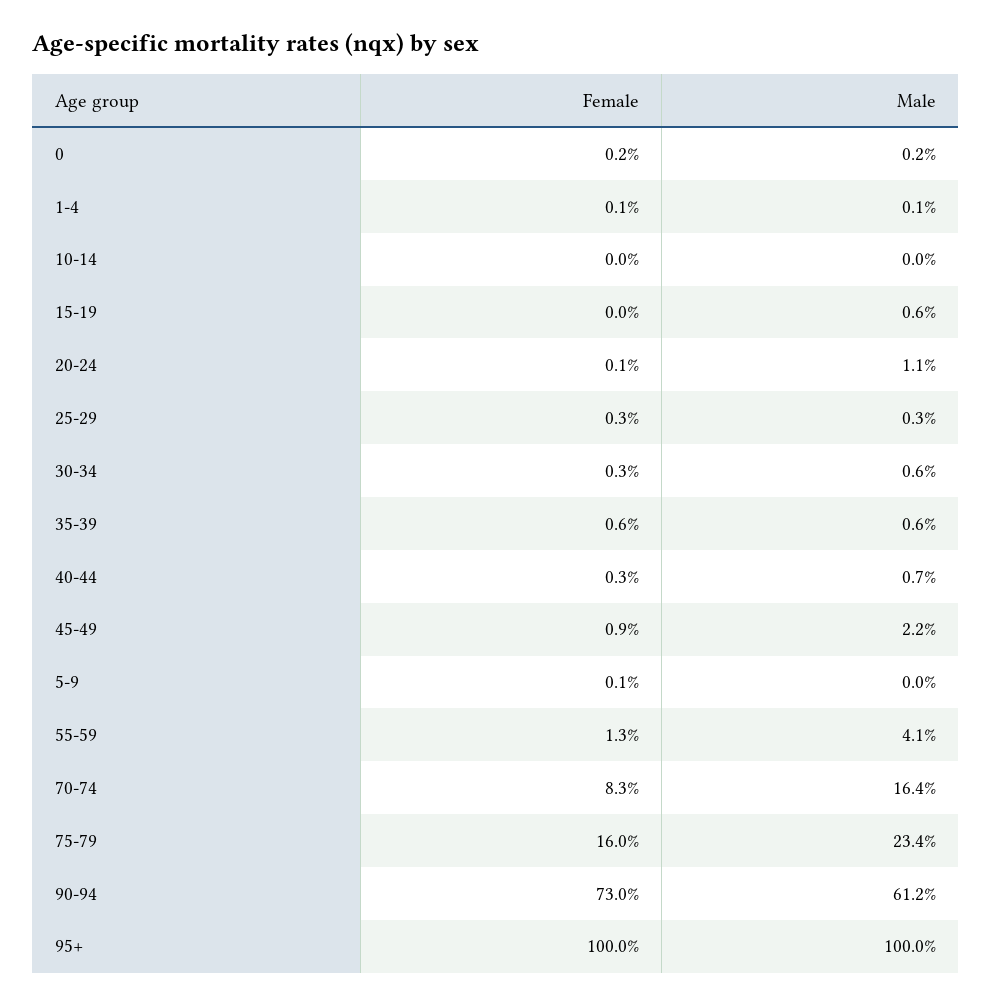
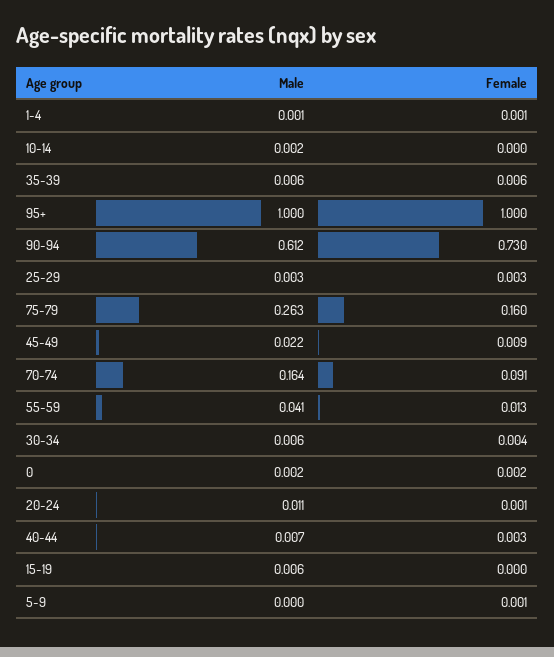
Male, 10-14: 0 -> 0.002
Female, 30-34: 0.003 -> 0.004
Female, 70-74: 0.083 -> 0.091
Male, 75-79: 0.234 -> 0.263

